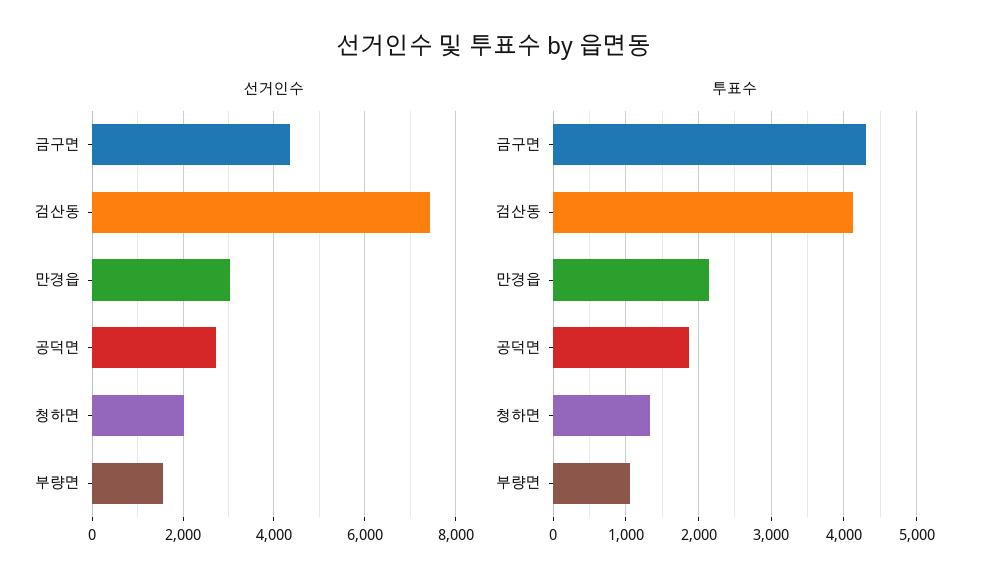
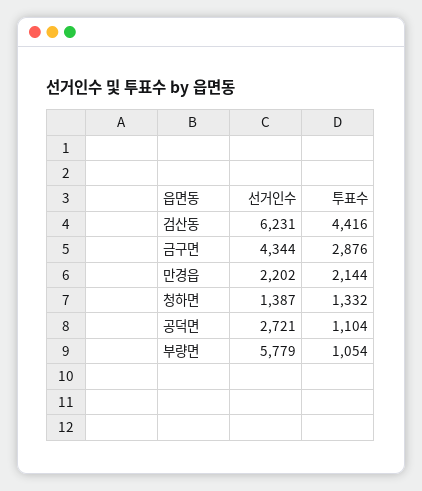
선거인수, 검산동: 7400 -> 6231
선거인수, 만경읍: 3000 -> 2202
선거인수, 청하면: 2000 -> 1387
선거인수, 부량면: 1600 -> 5779
투표수, 금구면: 4300 -> 2876
투표수, 검산동: 4100 -> 4416
투표수, 공덕면: 1900 -> 1104

